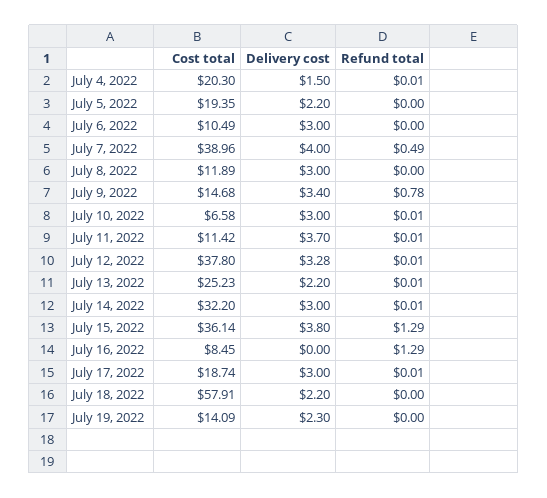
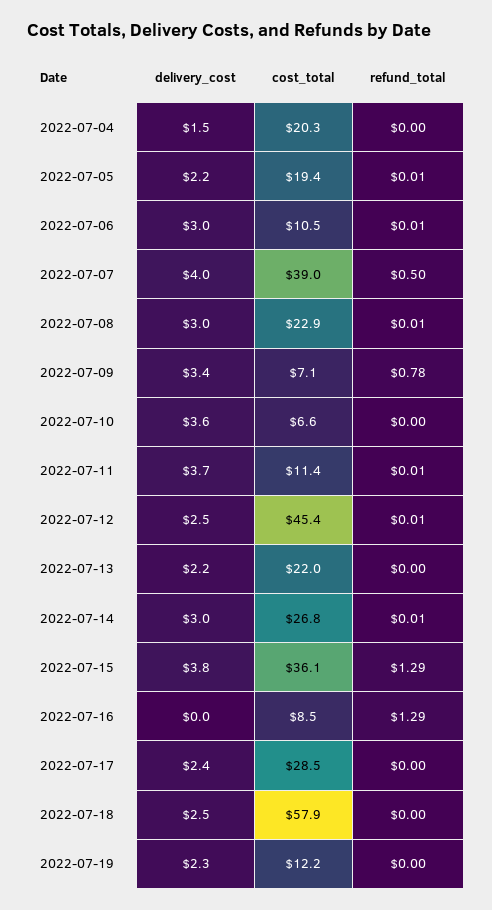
Refund total, July 4, 2022: 0.01 -> 0
Refund total, July 5, 2022: 0 -> 0.01
Refund total, July 6, 2022: 0 -> 0.01
Refund total, July 7, 2022: 0.49 -> 0.5
Cost total, July 8, 2022: 11.89 -> 22.9
Refund total, July 8, 2022: 0 -> 0.01
Cost total, July 9, 2022: 14.68 -> 7.1
Delivery cost, July 10, 2022: 3 -> 3.6
Refund total, July 10, 2022: 0.01 -> 0
Cost total, July 12, 2022: 37.8 -> 45.4
Delivery cost, July 12, 2022: 3.28 -> 2.5
Cost total, July 13, 2022: 25.23 -> 22
Refund total, July 13, 2022: 0.01 -> 0
Cost total, July 14, 2022: 32.2 -> 26.8
Cost total, July 17, 2022: 18.74 -> 28.5
Delivery cost, July 17, 2022: 3 -> 2.4
Refund total, July 17, 2022: 0.01 -> 0
Delivery cost, July 18, 2022: 2.2 -> 2.5
Cost total, July 19, 2022: 14.09 -> 12.2

